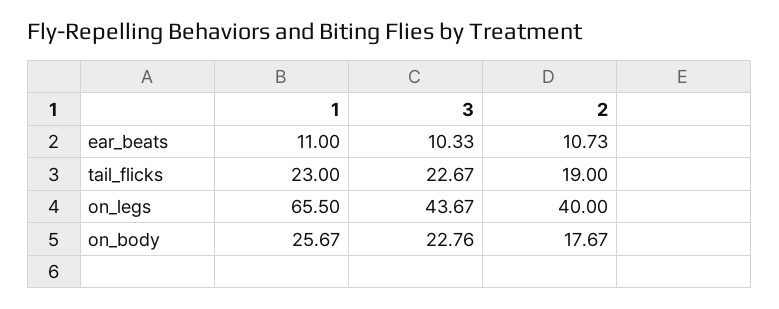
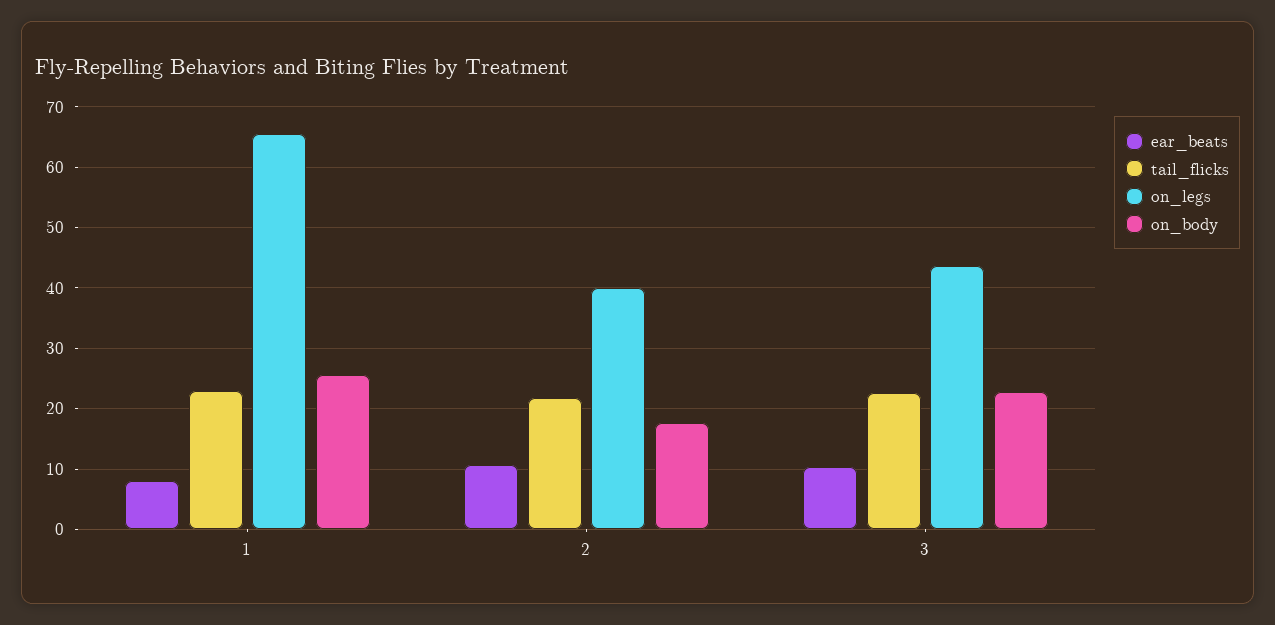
ear_beats, 1: 11 -> 8
tail_flicks, 2: 19 -> 22

